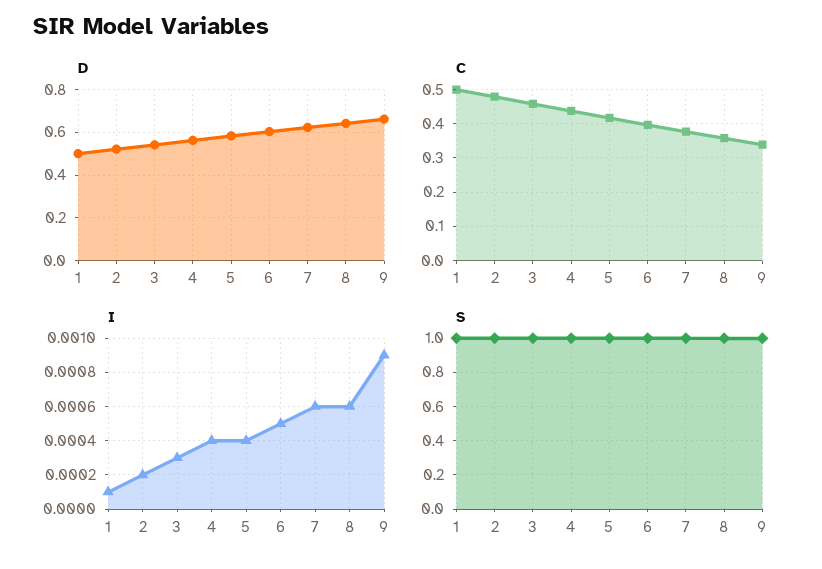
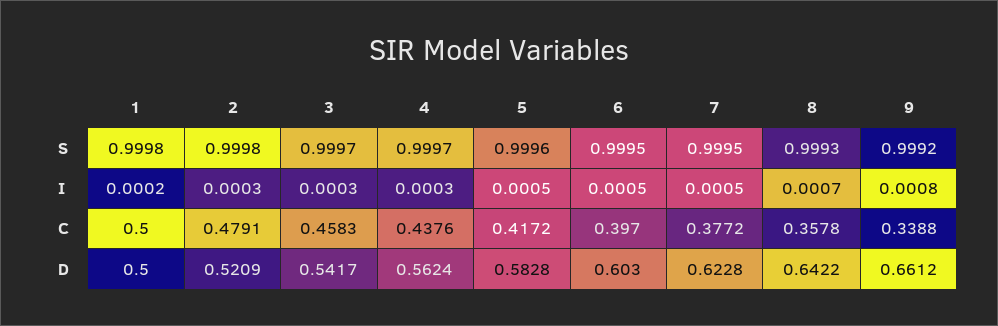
I, 1: 0.0001 -> 0.0002
I, 2: 0.0002 -> 0.0003
I, 4: 0.0004 -> 0.0003
I, 5: 0.0004 -> 0.0005
I, 7: 0.0006 -> 0.0005
I, 8: 0.0006 -> 0.0007
I, 9: 0.0009 -> 0.0008

